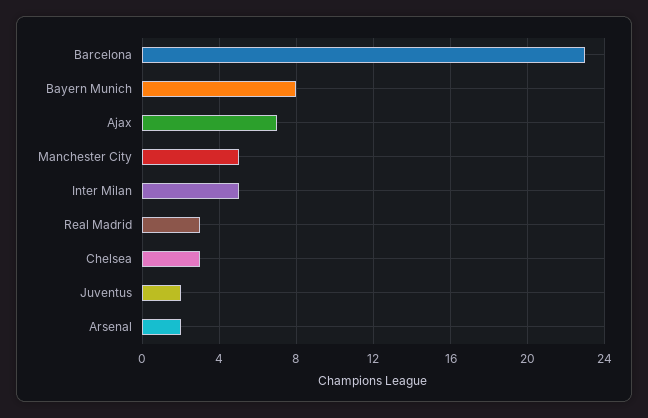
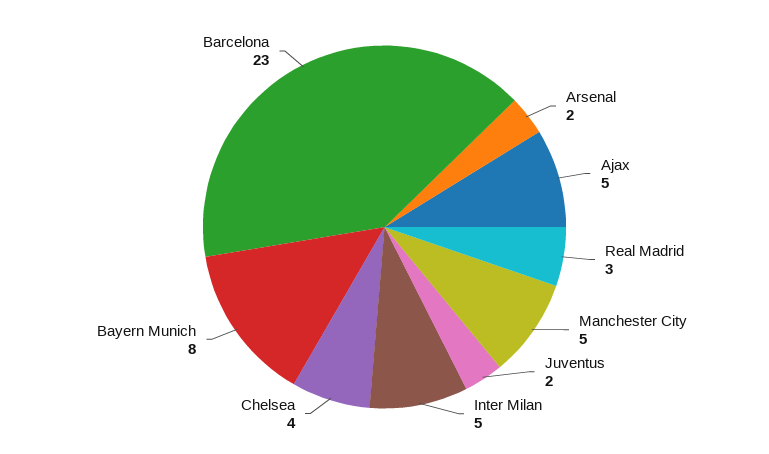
Ajax: 7 -> 5
Chelsea: 3 -> 4

